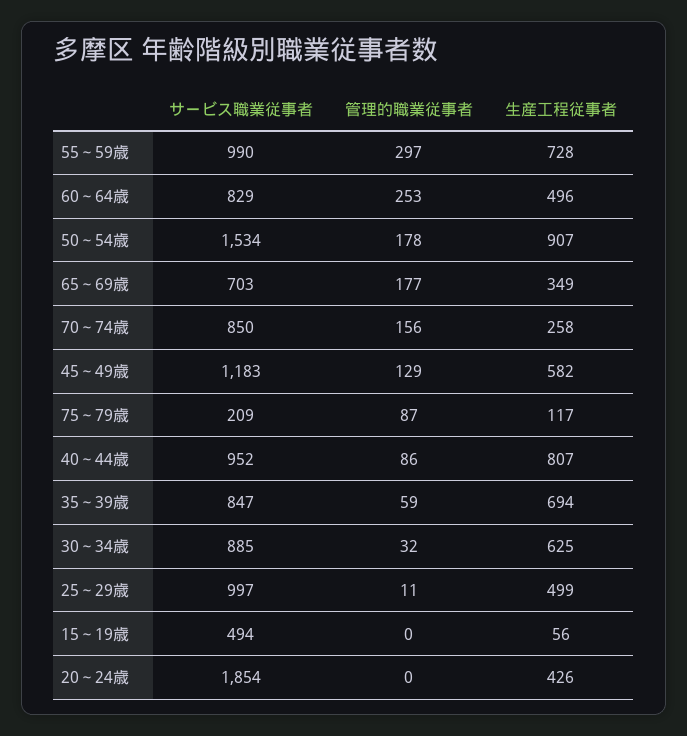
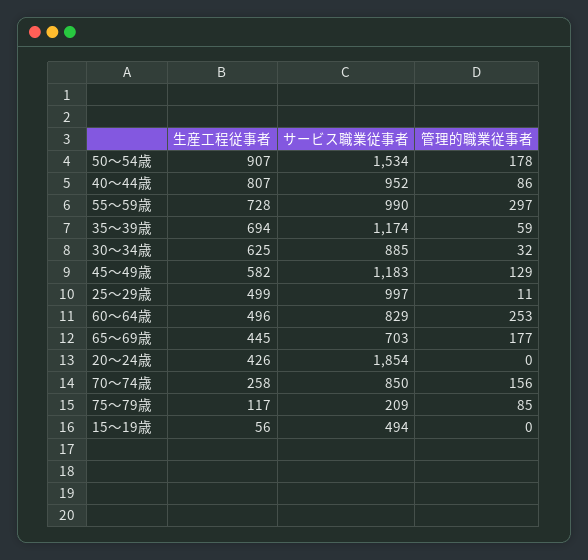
生産工程従事者, 65～69歳: 349 -> 445
管理的職業従事者, 75～79歳: 87 -> 85
サービス職業従事者, 35～39歳: 847 -> 1174

